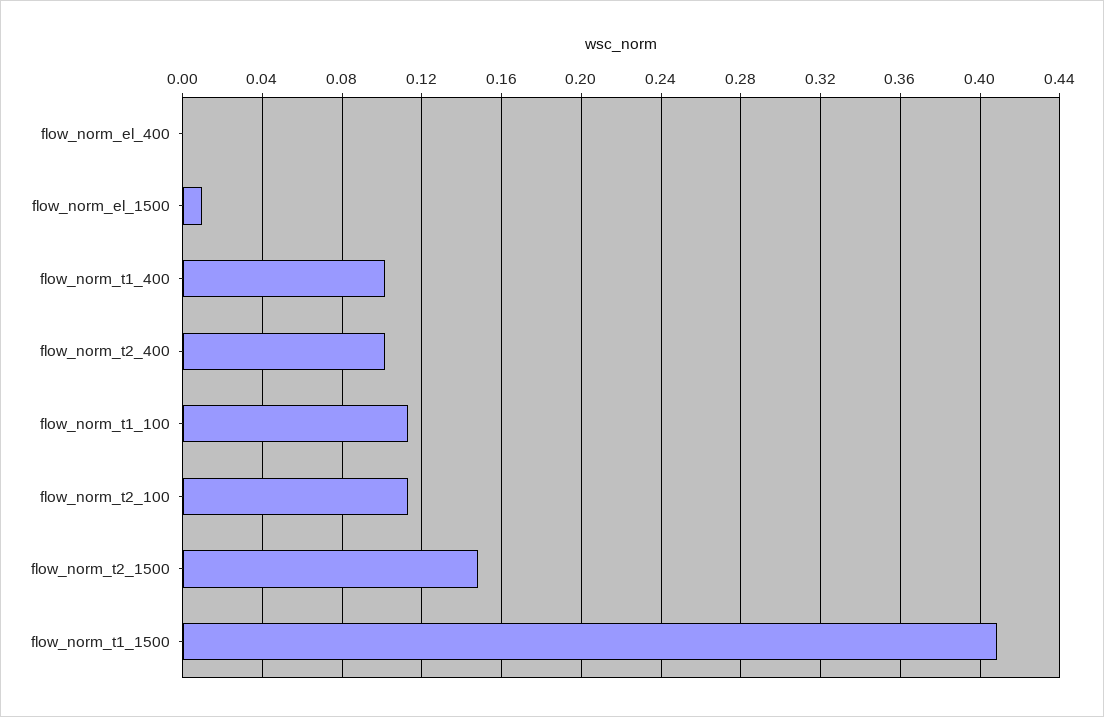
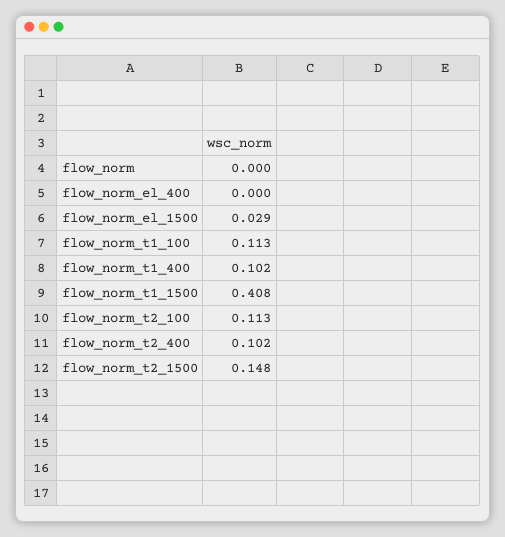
flow_norm_el_1500: 0.01 -> 0.029
flow_norm: none -> 0

